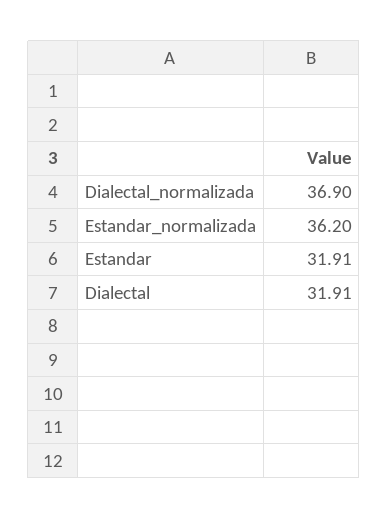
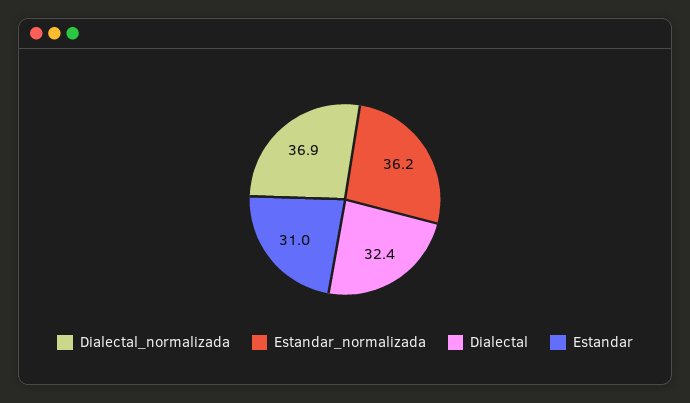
Estandar: 31.91 -> 31
Dialectal: 31.91 -> 32.4

